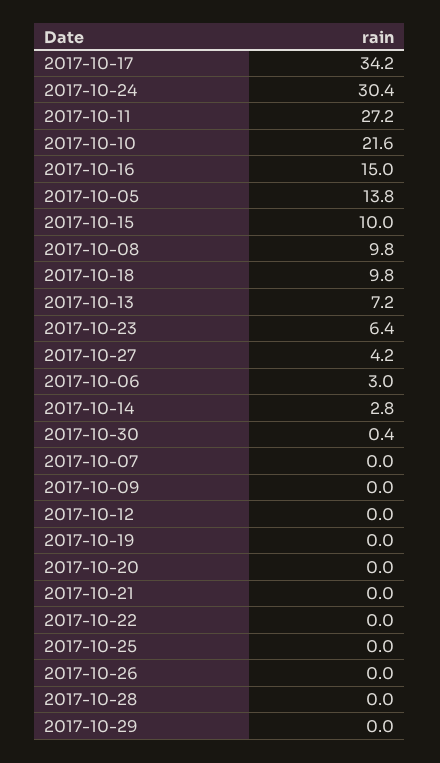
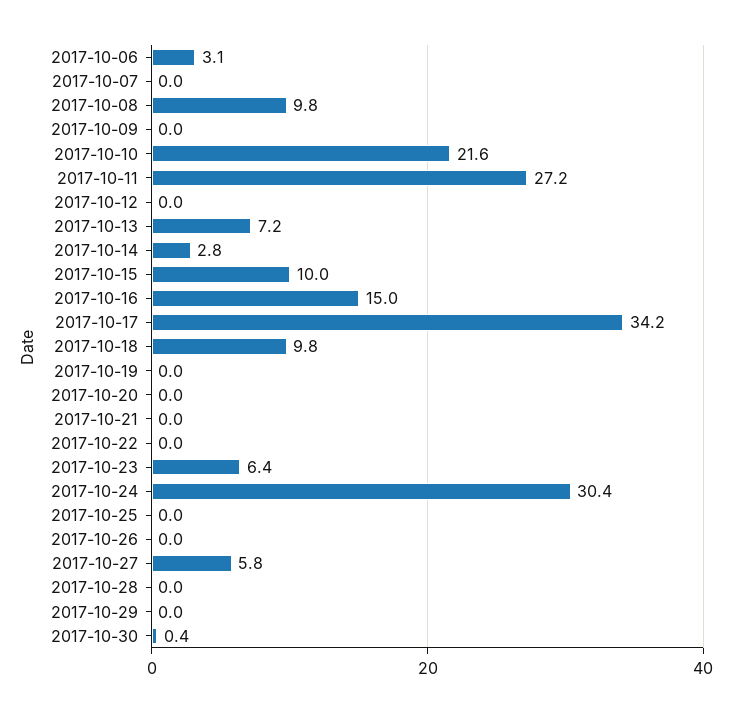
2017-10-05: 13.8 -> none
2017-10-27: 4.2 -> 5.8
2017-10-06: 3 -> 3.1

